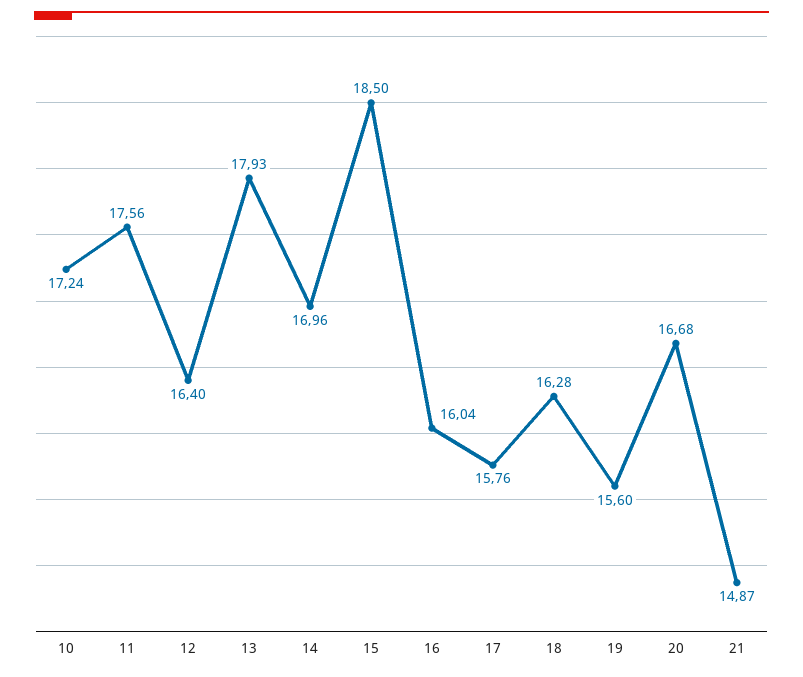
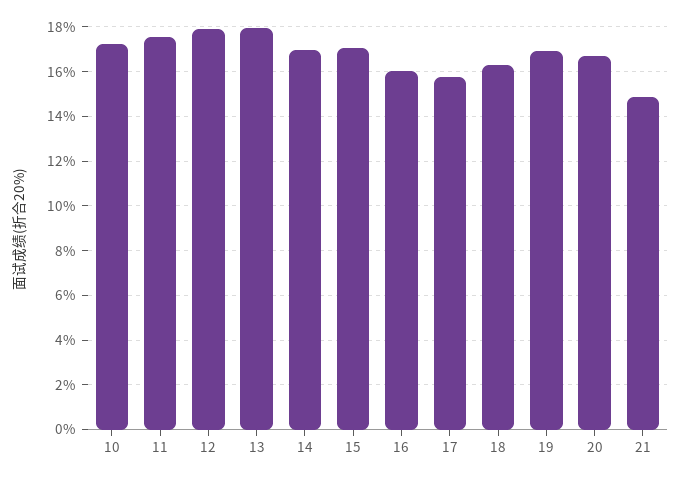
12: 16.4 -> 18
15: 18.5 -> 17
19: 15.6 -> 17

